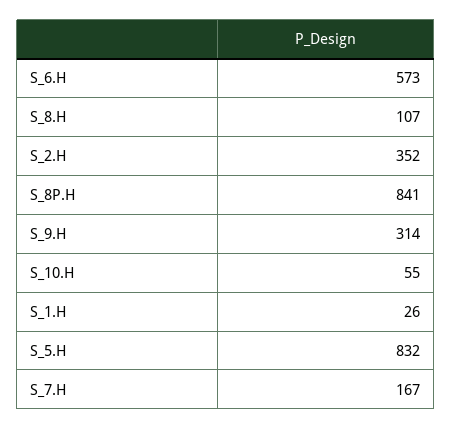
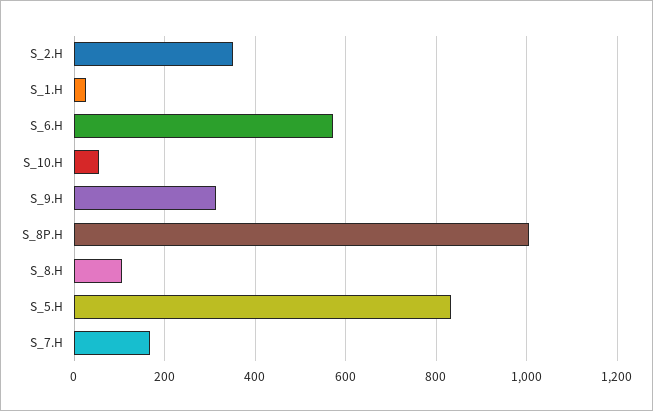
S_8P.H: 841 -> 1000

